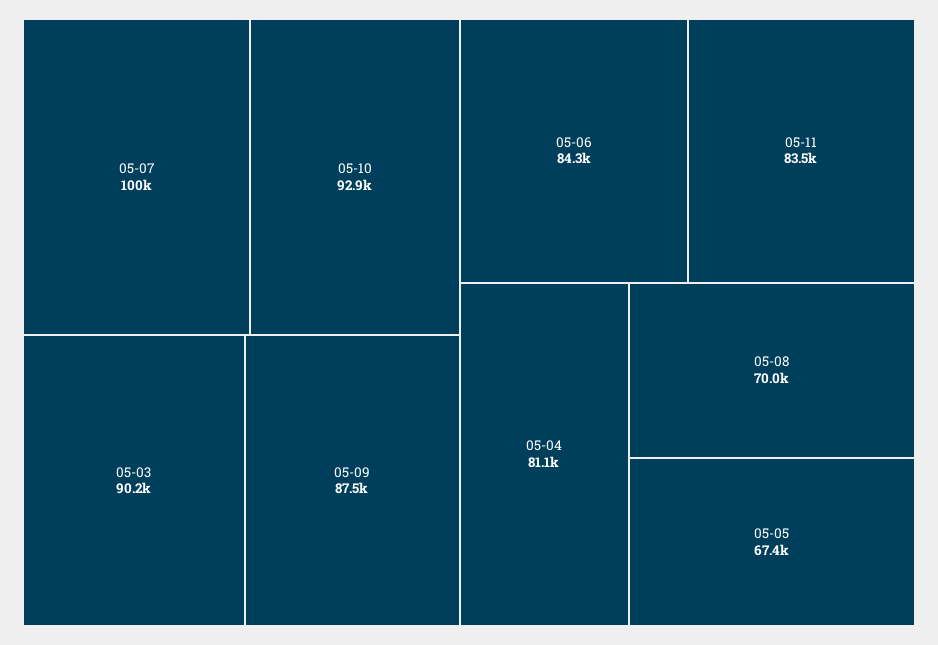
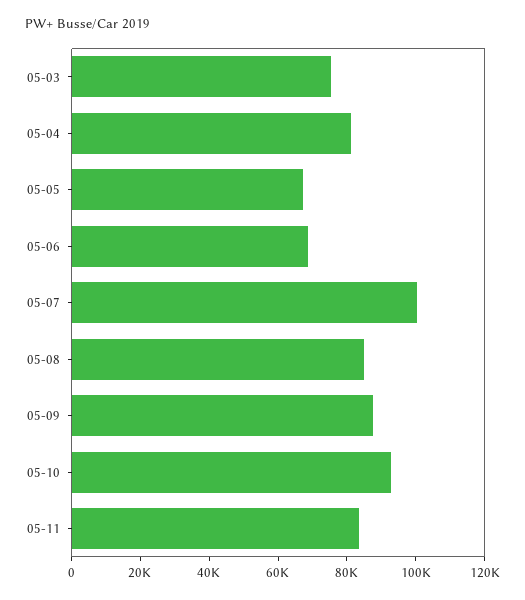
05-03: 90200 -> 75000
05-06: 84300 -> 70000
05-08: 70000 -> 85000

